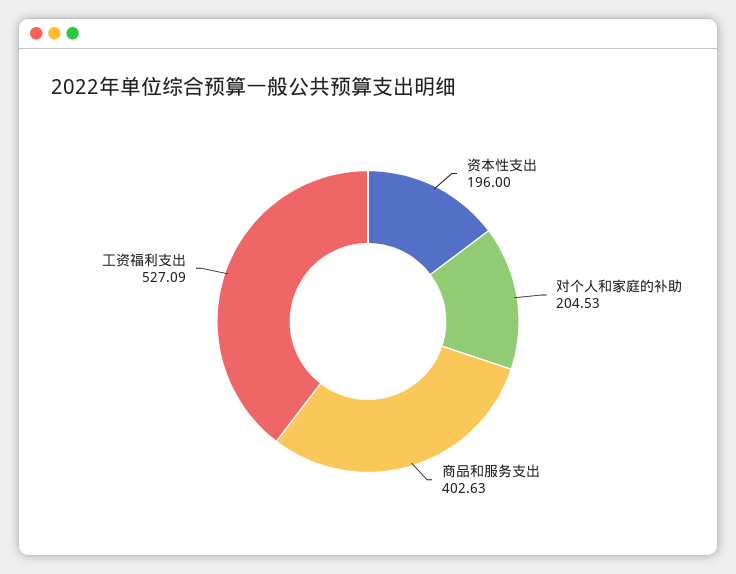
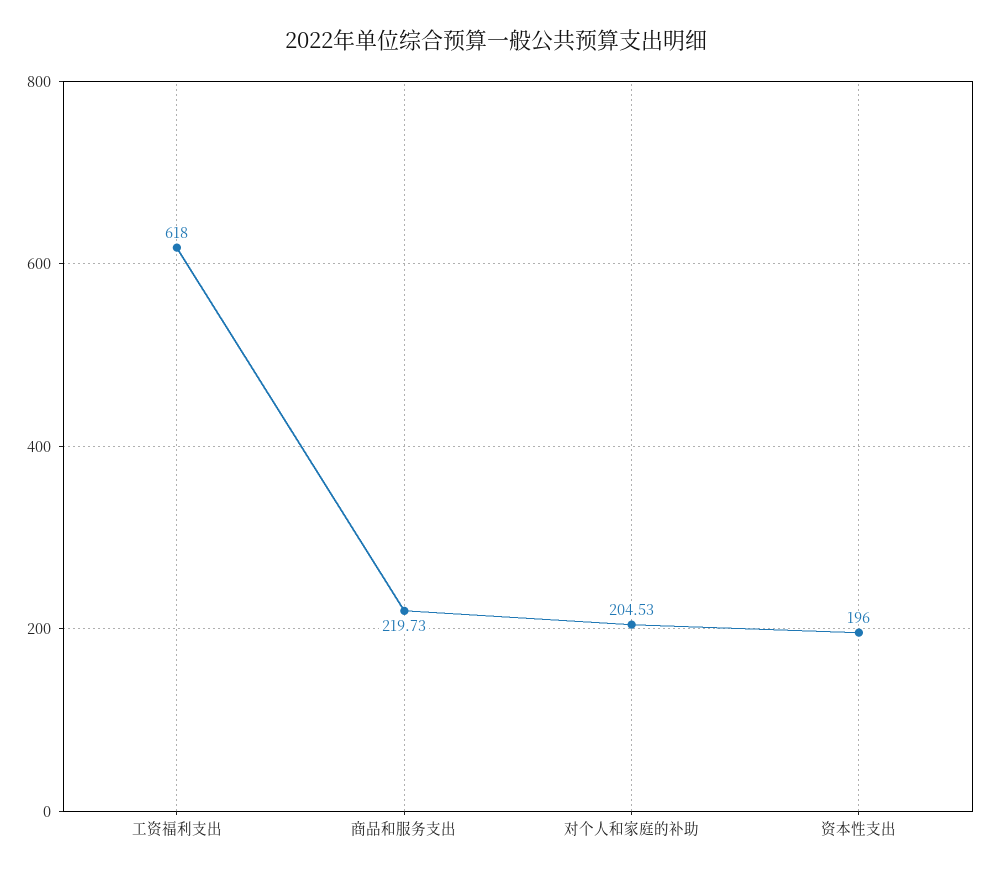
商品和服务支出: 402.63 -> 219.73
工资福利支出: 527.09 -> 618

